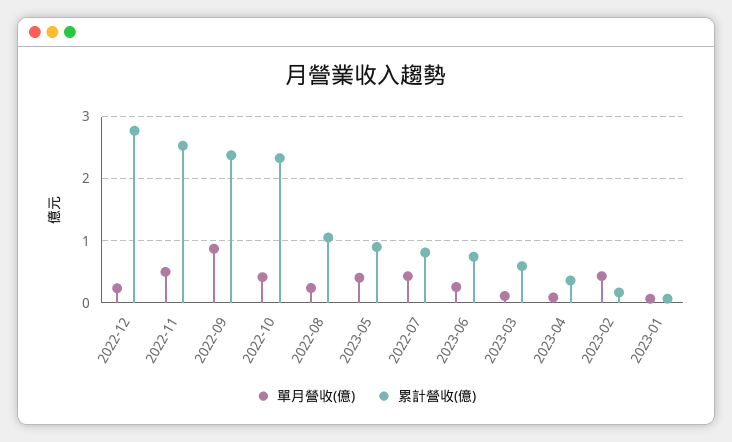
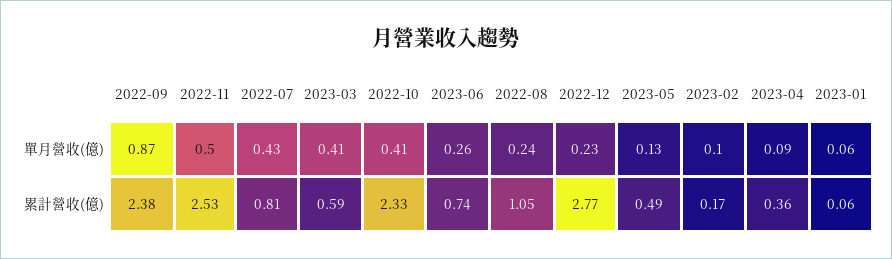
單月營收(億), 2023-05: 0.4 -> 0.13
累計營收(億), 2023-05: 0.9 -> 0.49
單月營收(億), 2023-03: 0.1 -> 0.41
單月營收(億), 2023-02: 0.4 -> 0.1

